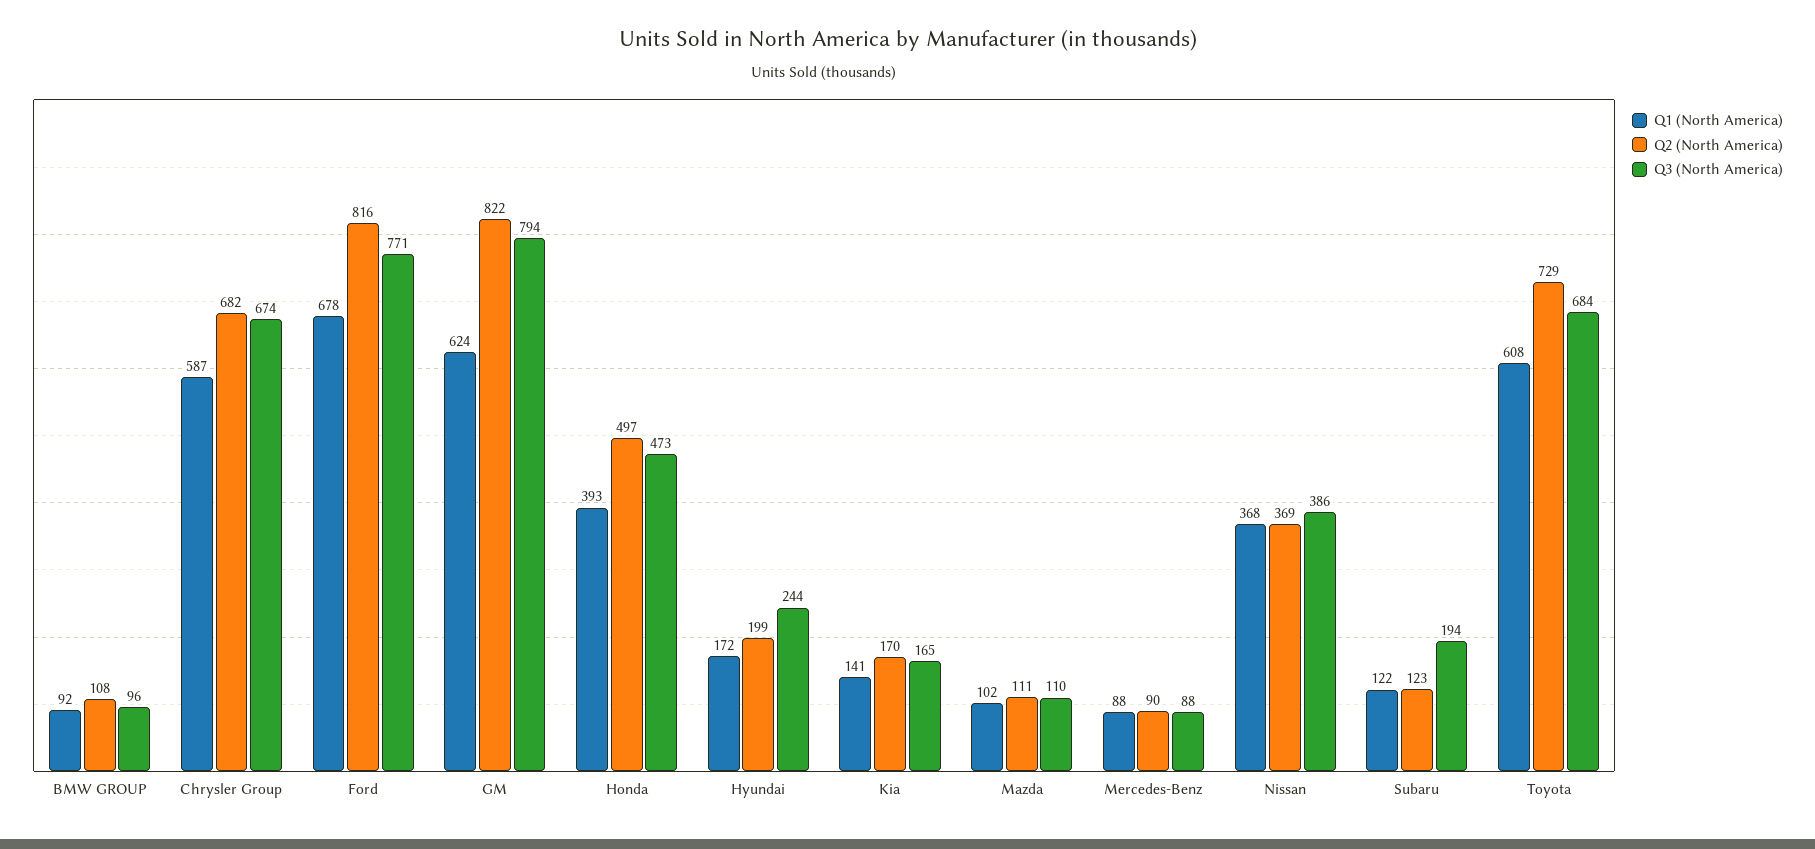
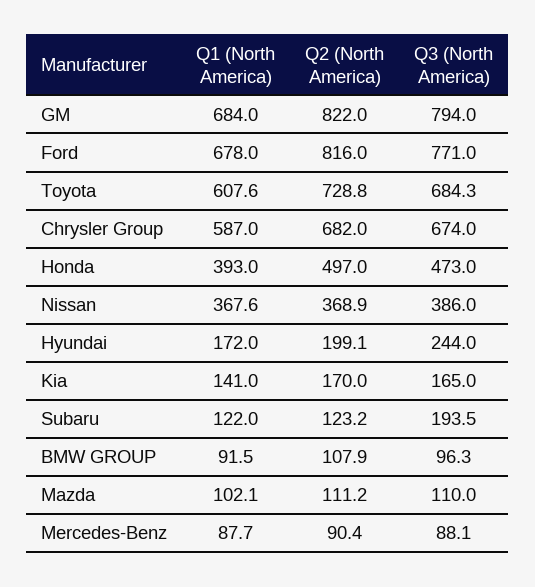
Q1 (North America), GM: 624 -> 684

